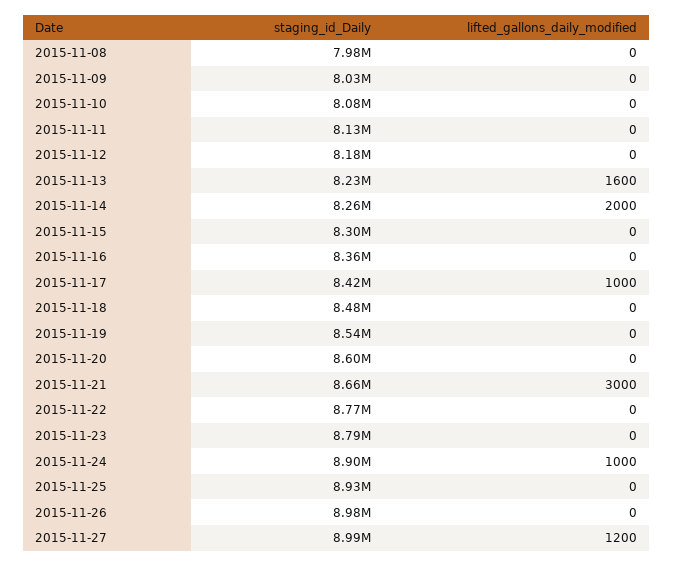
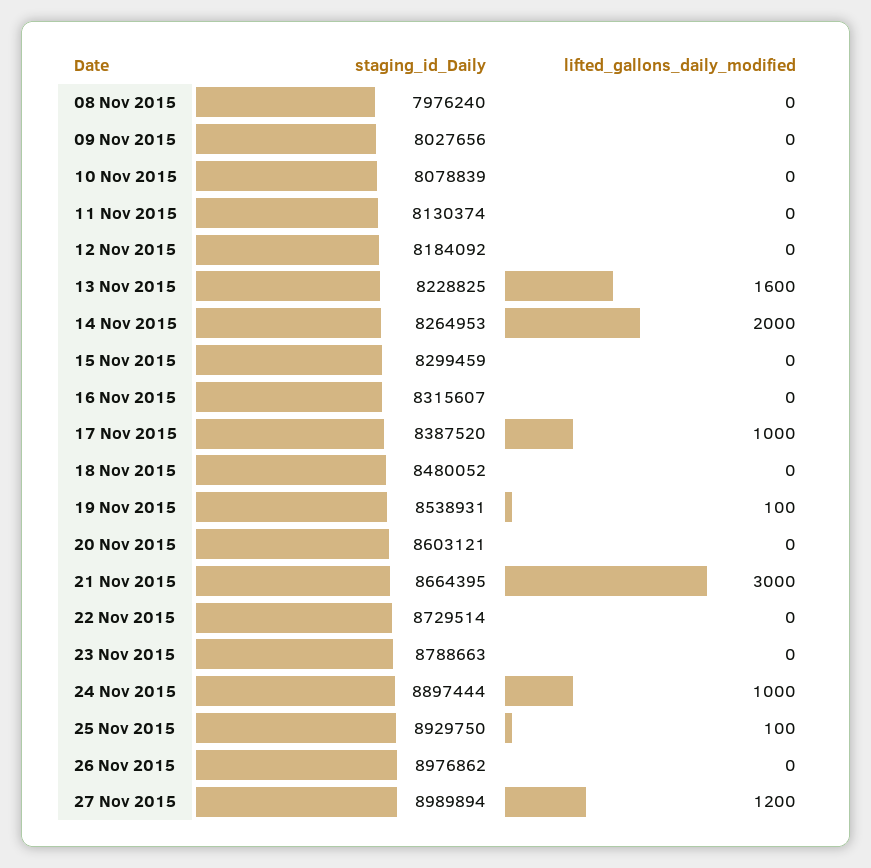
staging_id_Daily, 2015-11-16: 8360000 -> 8315607
staging_id_Daily, 2015-11-17: 8420000 -> 8387520
lifted_gallons_daily_modified, 2015-11-19: 0 -> 100
staging_id_Daily, 2015-11-22: 8770000 -> 8729514
lifted_gallons_daily_modified, 2015-11-25: 0 -> 100

